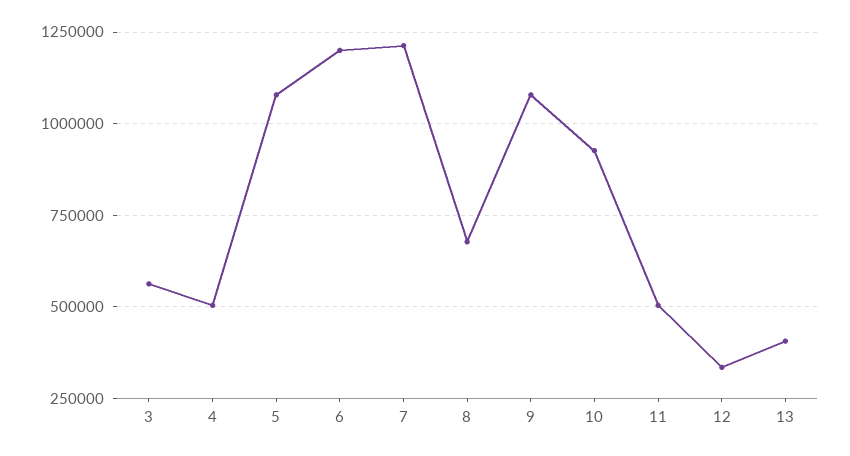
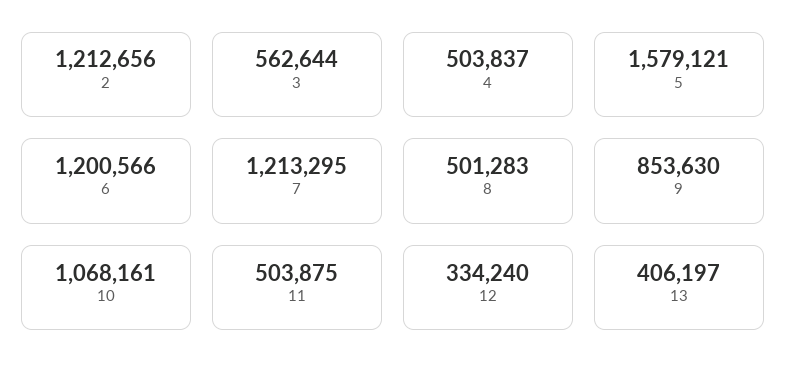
5: 1075000 -> 1579121
8: 675000 -> 501283
9: 1075000 -> 853630
10: 925000 -> 1068161
2: none -> 1212656

